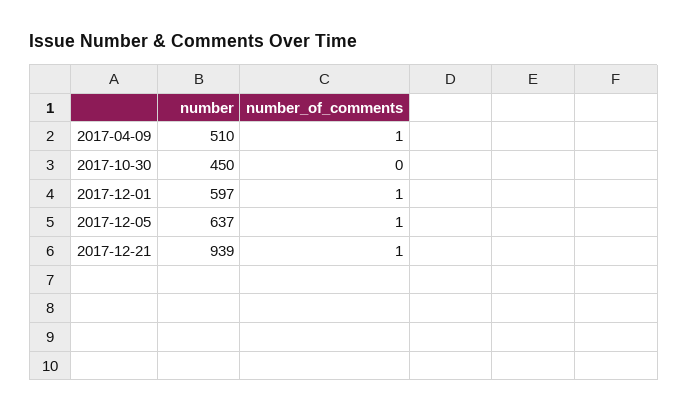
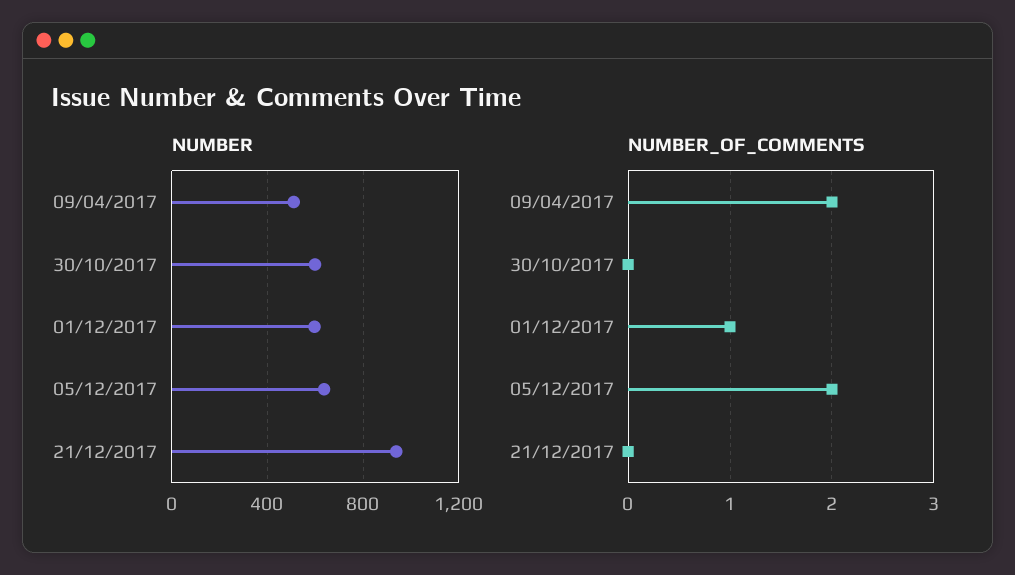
number_of_comments, 2017-04-09: 1 -> 2
number, 2017-10-30: 450 -> 600
number_of_comments, 2017-12-05: 1 -> 2
number_of_comments, 2017-12-21: 1 -> 0

